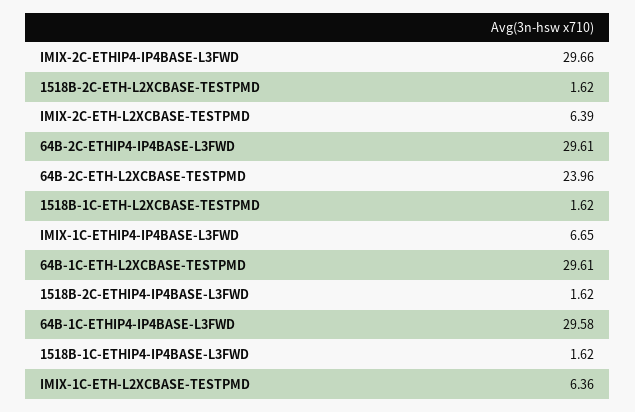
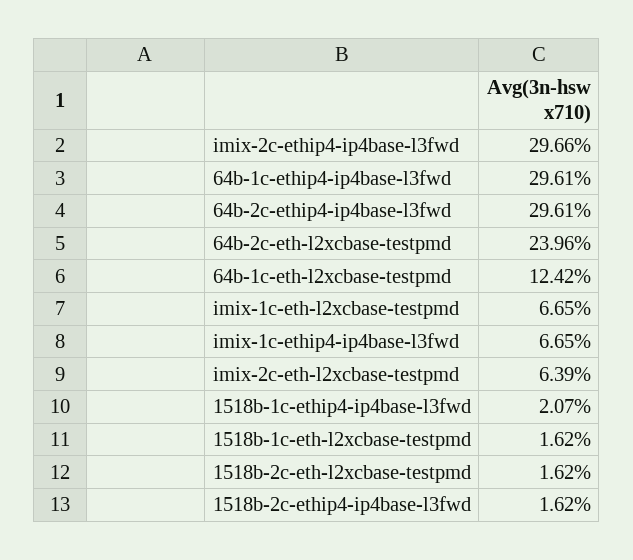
64B-1C-ETH-L2XCBASE-TESTPMD: 29.61 -> 12.42
64B-1C-ETHIP4-IP4BASE-L3FWD: 29.58 -> 29.61
1518B-1C-ETHIP4-IP4BASE-L3FWD: 1.62 -> 2.07
IMIX-1C-ETH-L2XCBASE-TESTPMD: 6.36 -> 6.65

